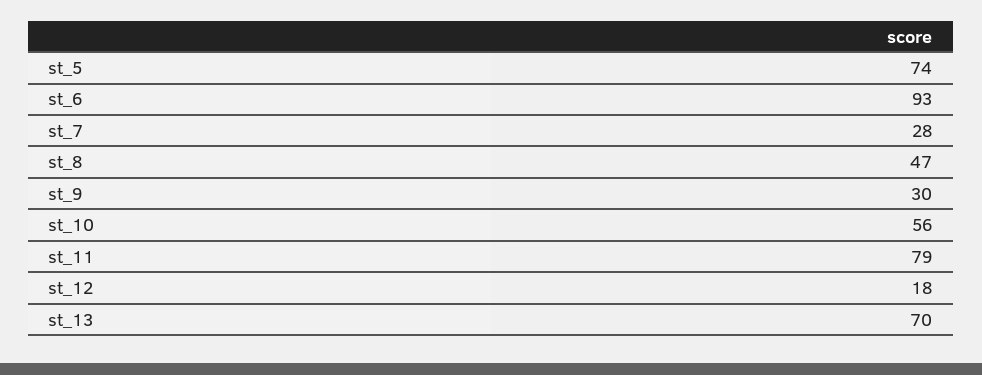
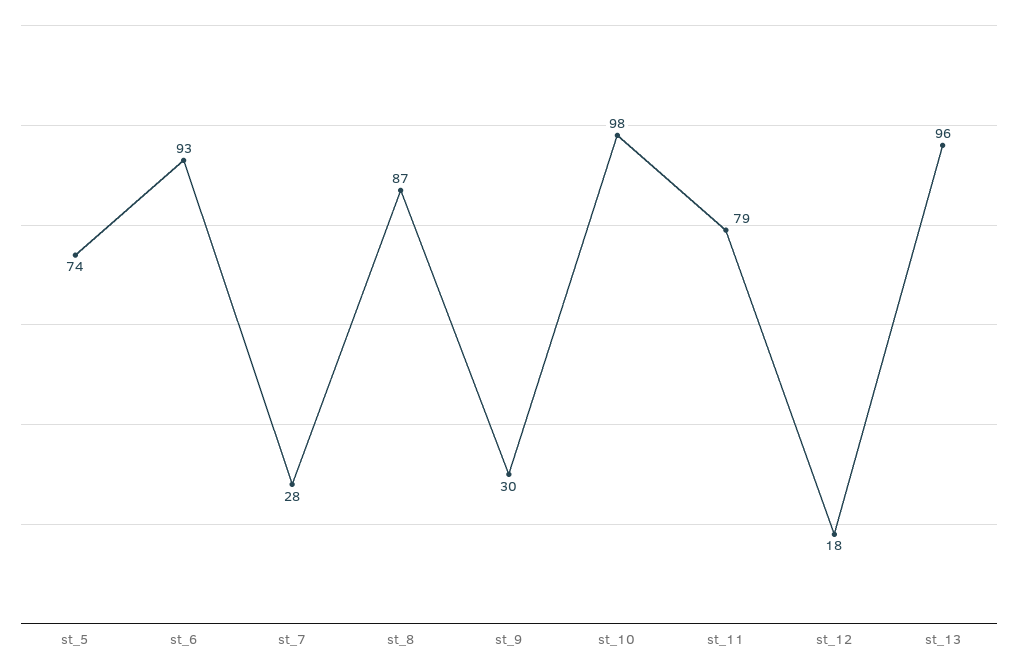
st_8: 47 -> 87
st_10: 56 -> 98
st_13: 70 -> 96

